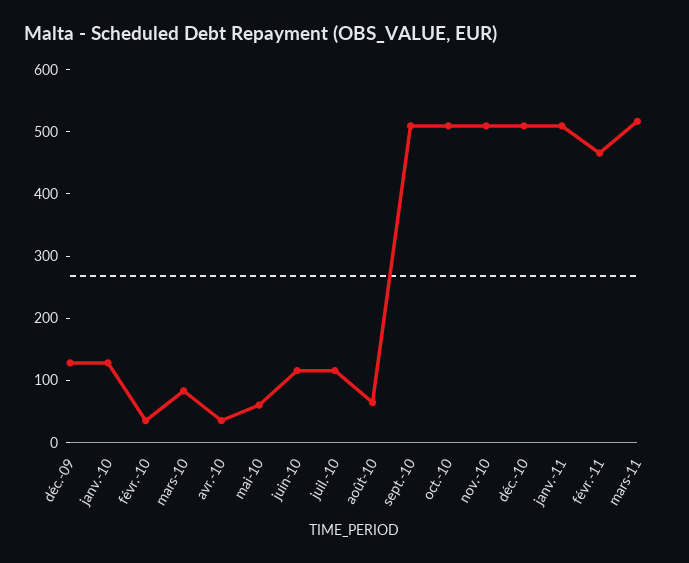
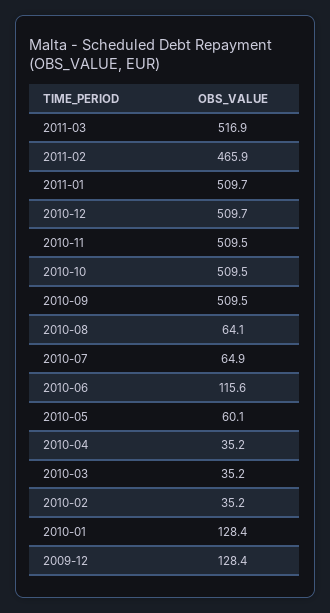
mars-10: 80 -> 35.2
juil.-10: 120 -> 64.9

